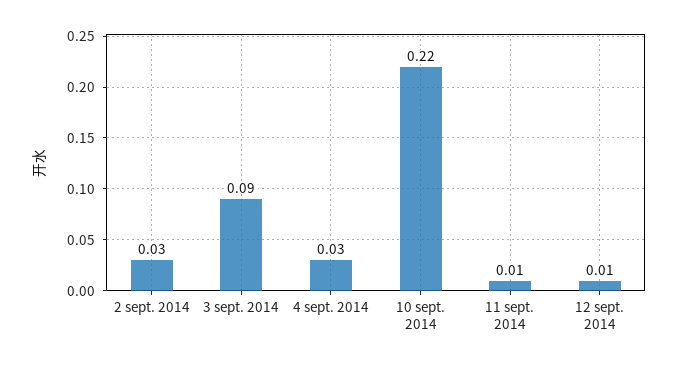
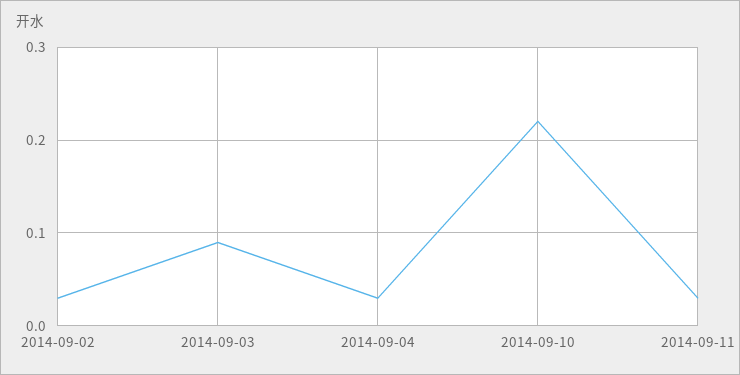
11 sept. 2014: 0.01 -> 0.03
12 sept. 2014: 0.01 -> none

